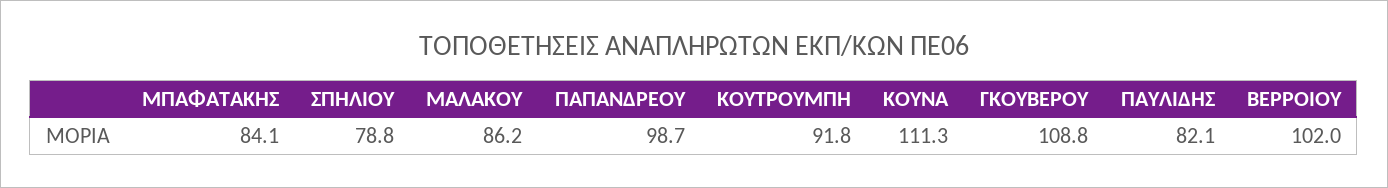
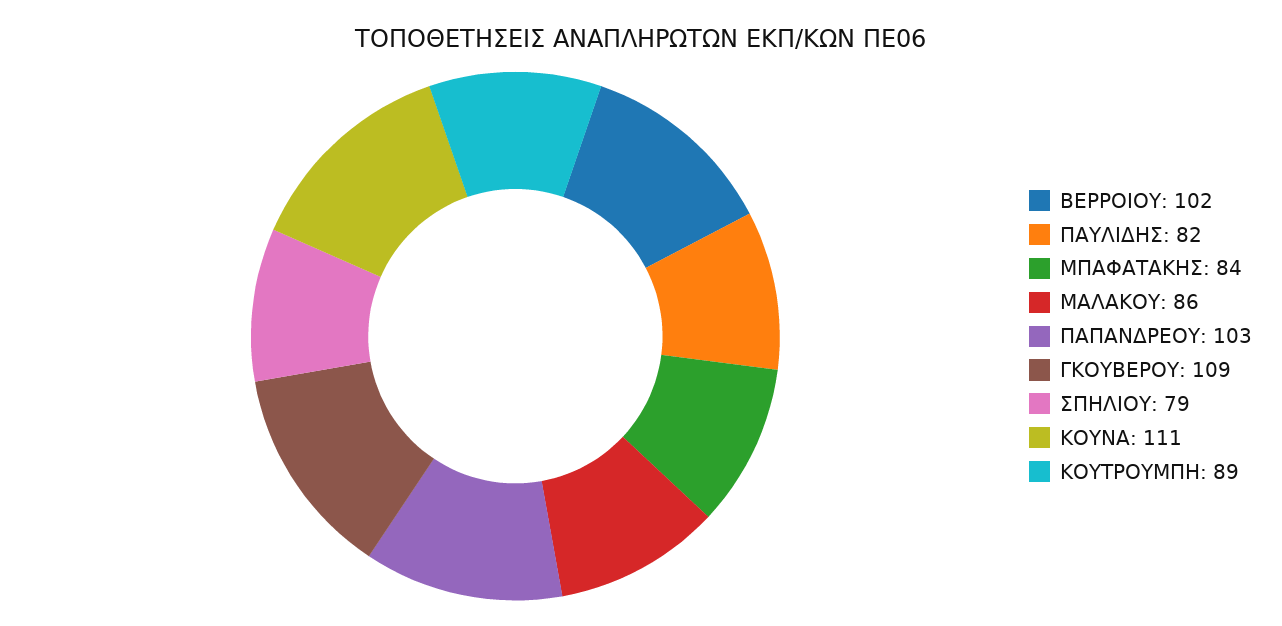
ΠΑΠΑΝΔΡΕΟΥ: 98.7 -> 103
ΚΟΥΤΡΟΥΜΠΗ: 91.8 -> 89

